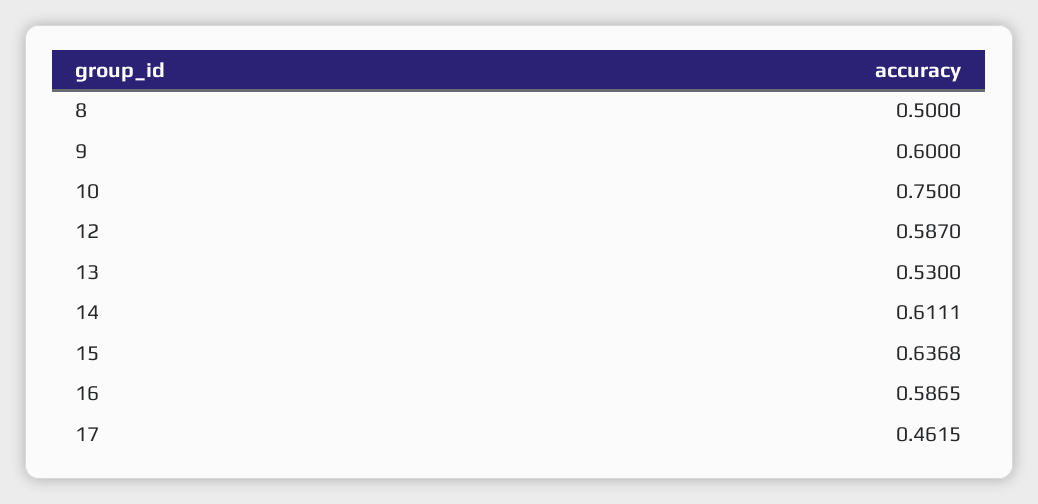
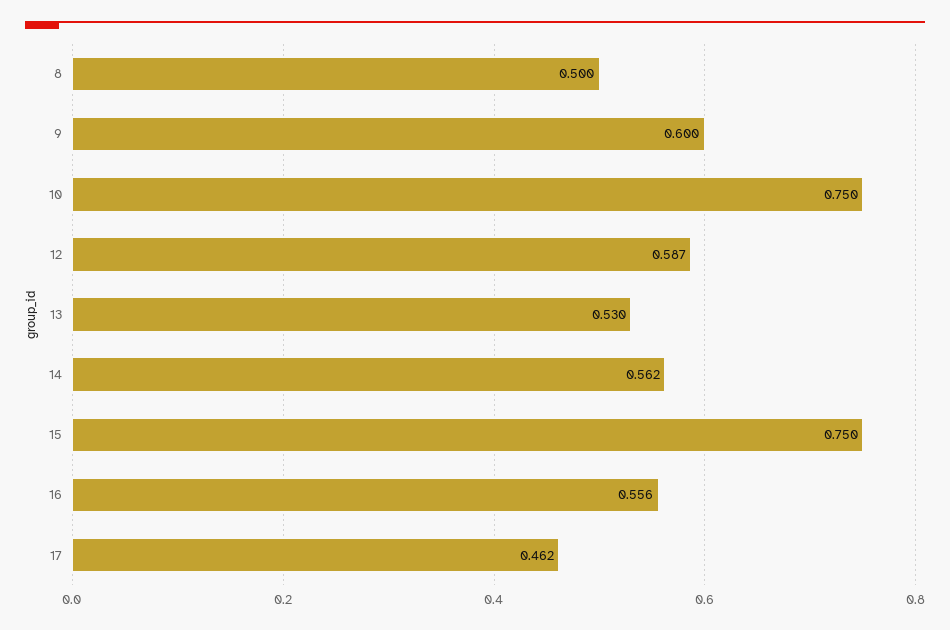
14: 0.6111 -> 0.562
15: 0.6368 -> 0.75
16: 0.5865 -> 0.556

